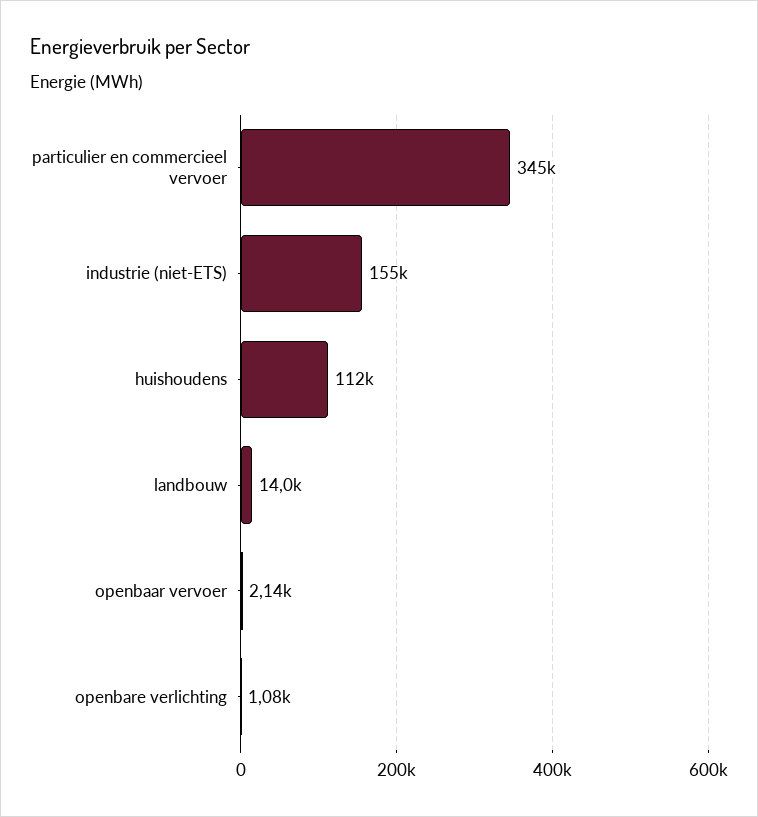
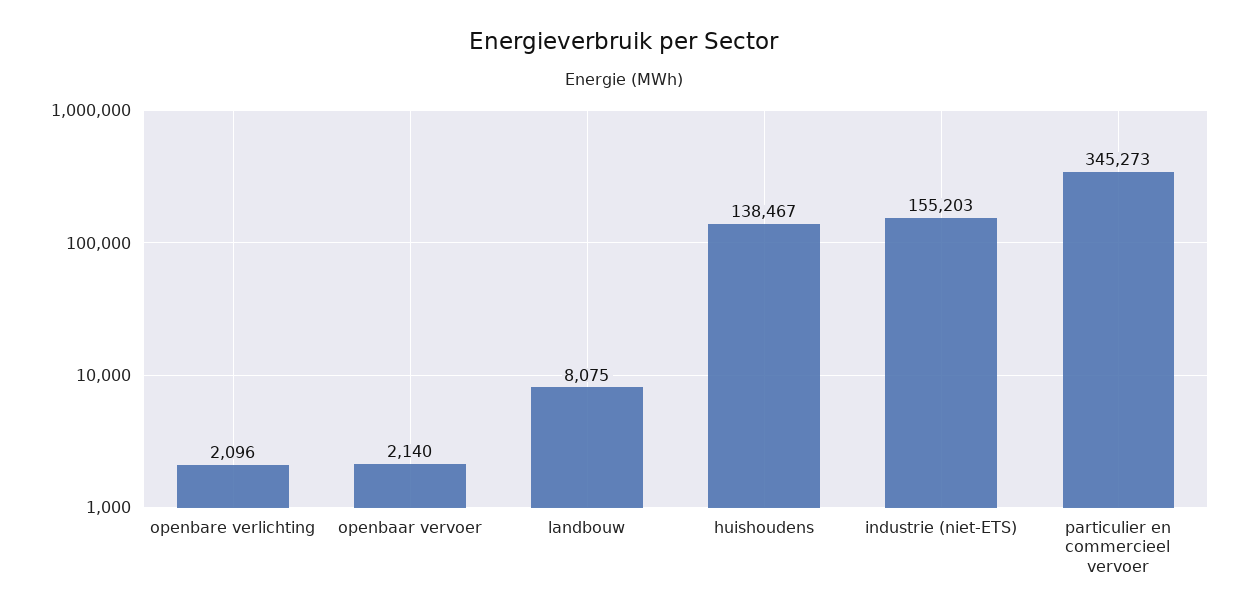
huishoudens: 112000 -> 138467
landbouw: 14000 -> 8075
openbare verlichting: 1080 -> 2096

